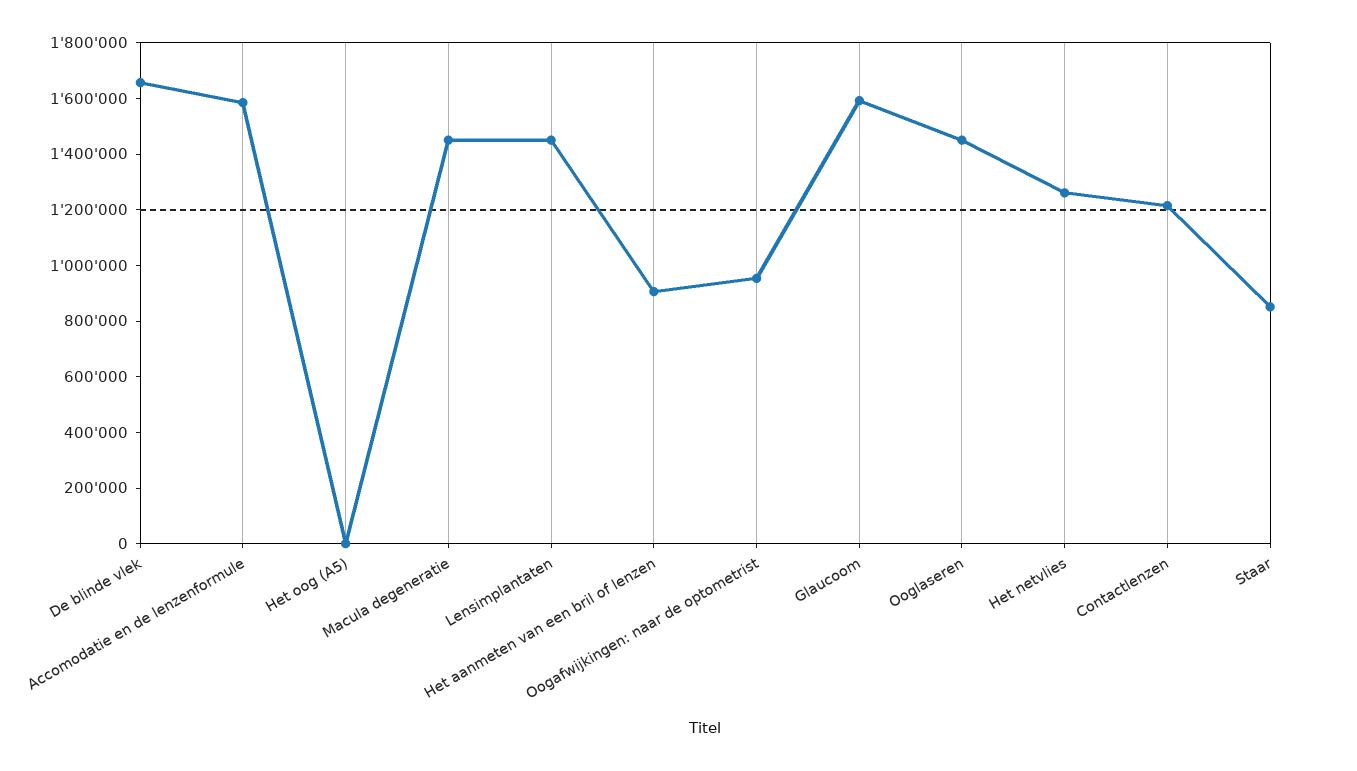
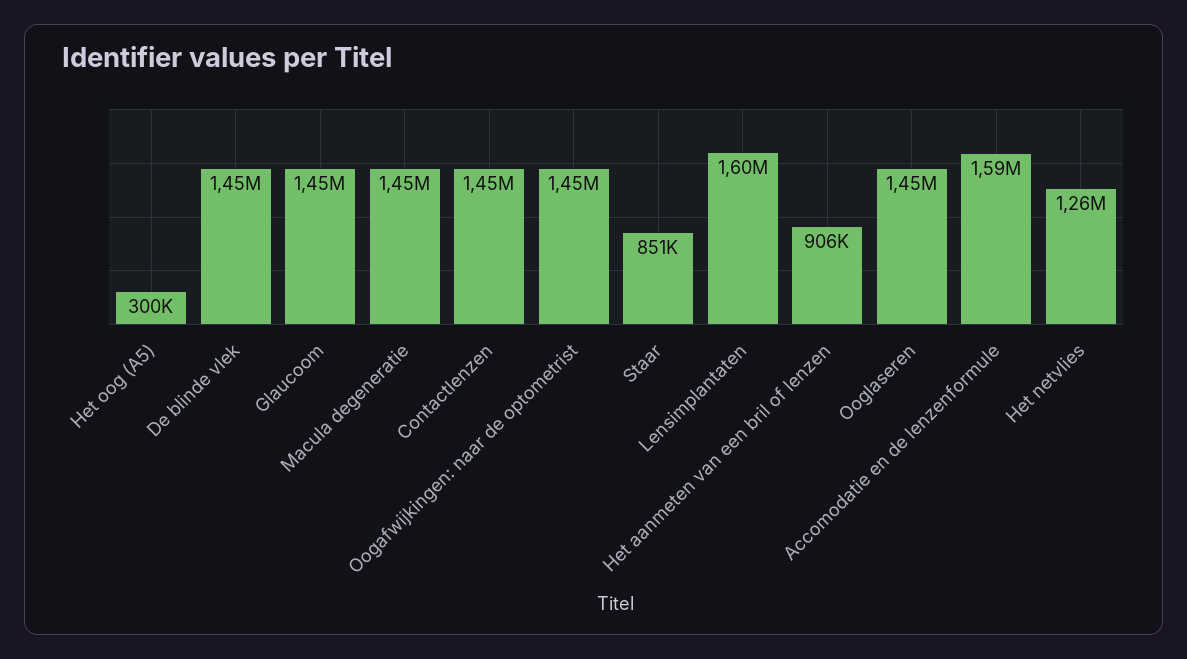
De blinde vlek: 1650000 -> 1450000
Het oog (A5): 0 -> 300000
Lensimplantaten: 1450000 -> 1600000
Oogafwijkingen: naar de optometrist: 950000 -> 1450000
Glaucoom: 1600000 -> 1450000
Contactlenzen: 1200000 -> 1450000

